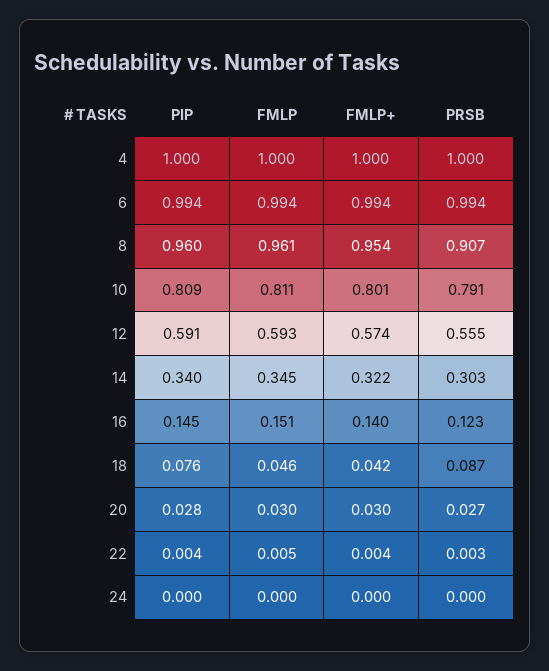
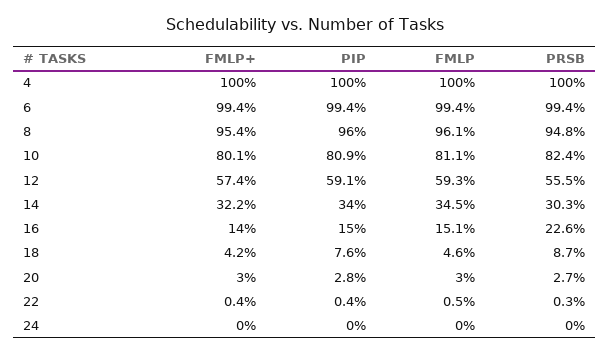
PRSB, 8: 0.907 -> 0.948
PRSB, 10: 0.791 -> 0.824
PIP, 16: 0.145 -> 0.15
PRSB, 16: 0.123 -> 0.226

